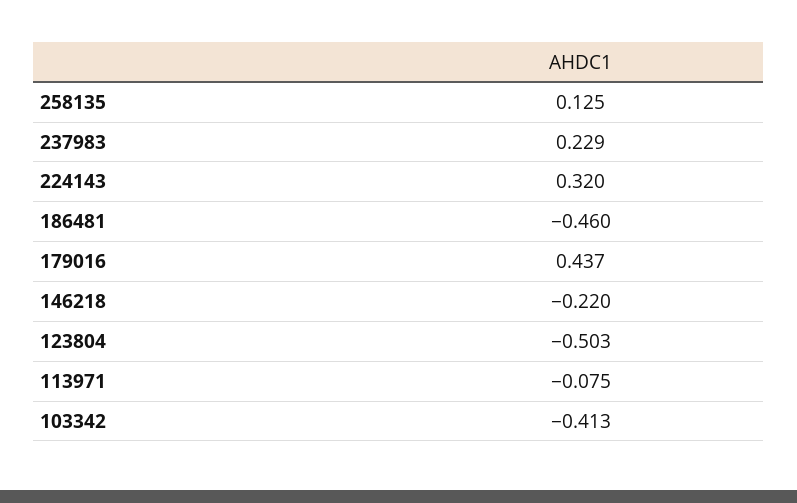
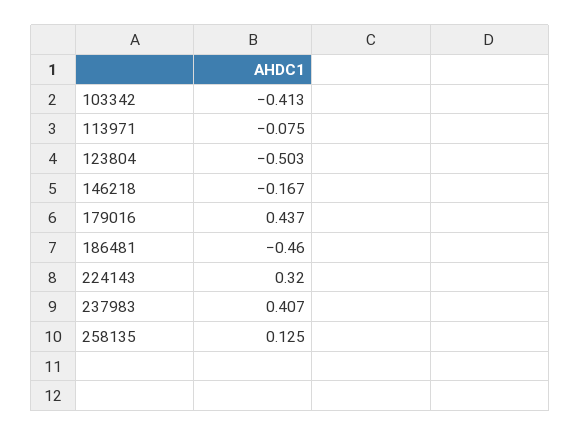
237983: 0.229 -> 0.407
146218: -0.22 -> -0.167

